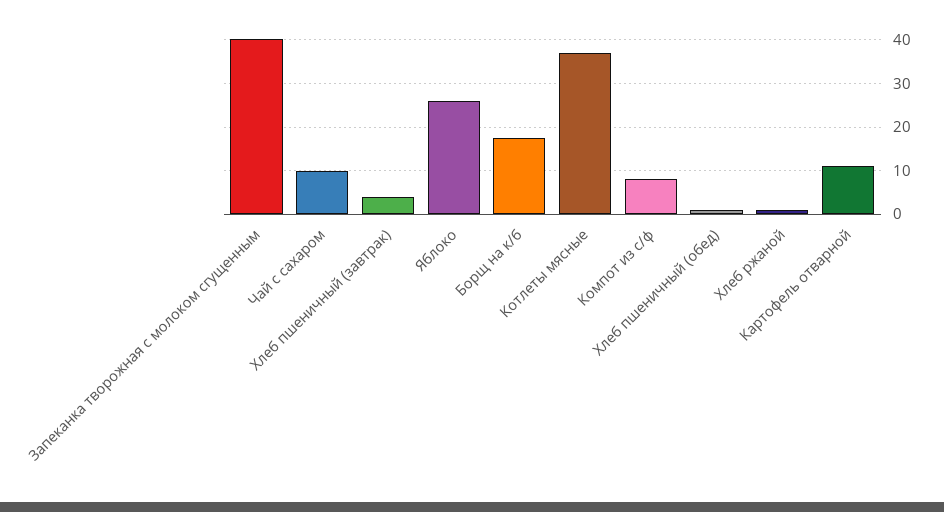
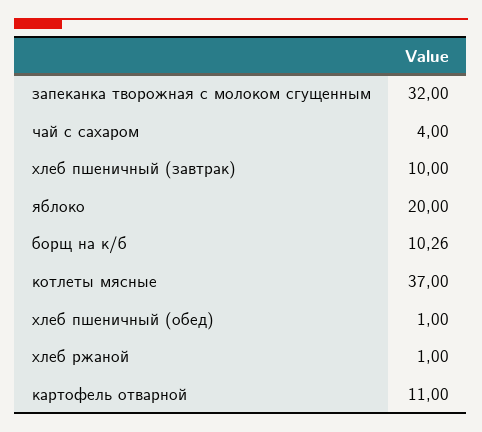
Запеканка творожная с молоком сгущенным: 40 -> 32
Чай с сахаром: 10 -> 4
Хлеб пшеничный (завтрак): 4 -> 10
Яблоко: 26 -> 20
Борщ на к/б: 18 -> 10.26
Компот из с/ф: 8 -> none

